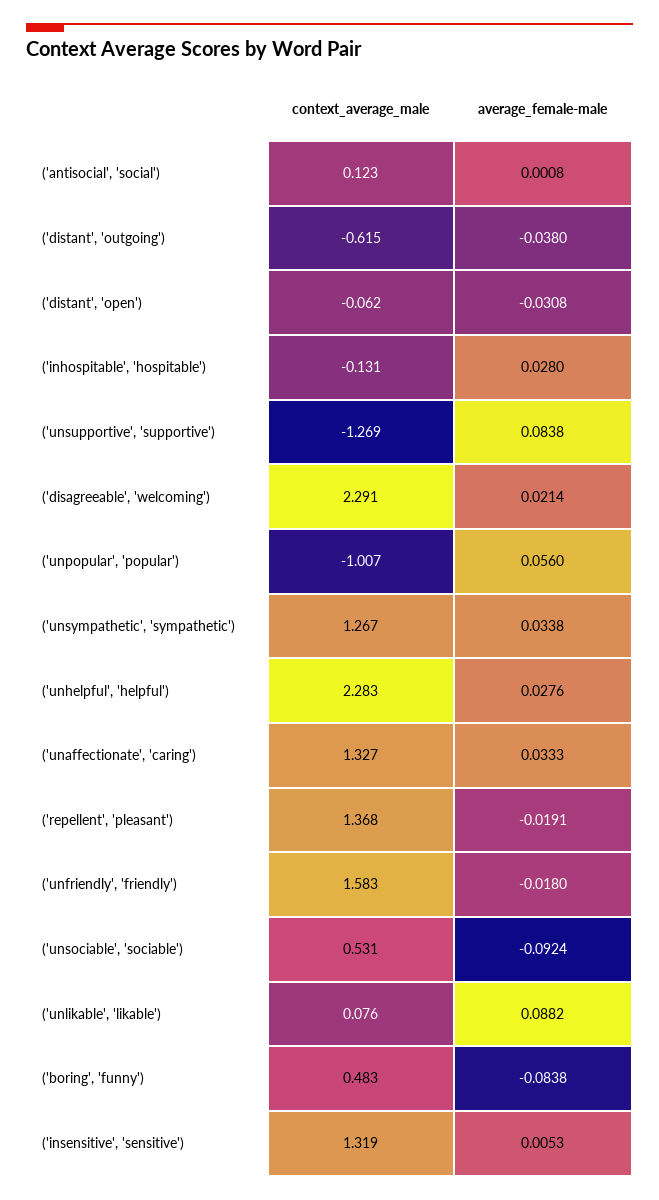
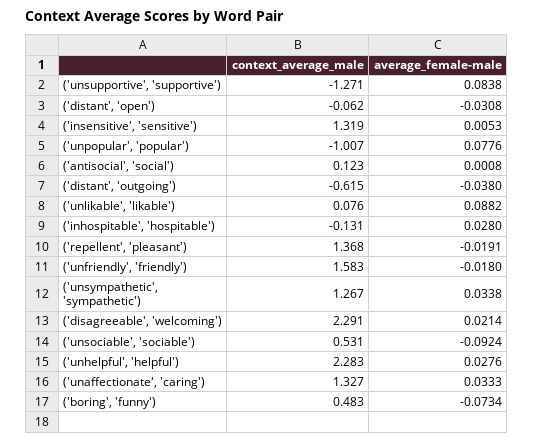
context_average_male, ('unsupportive', 'supportive'): -1.269 -> -1.271
average_female-male, ('unpopular', 'popular'): 0.056 -> 0.0776
average_female-male, ('boring', 'funny'): -0.0838 -> -0.0734

